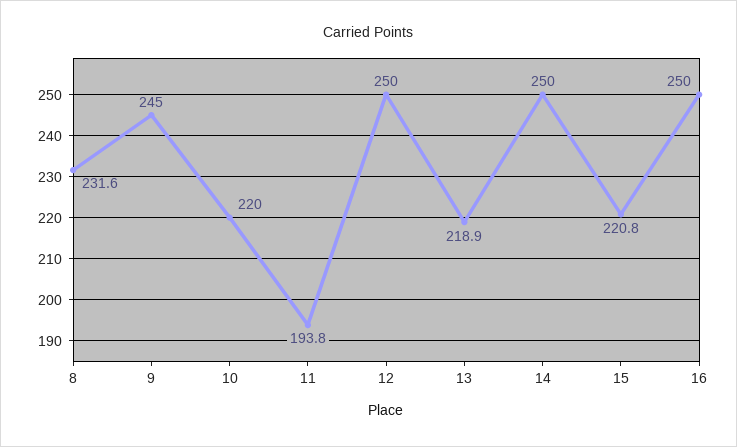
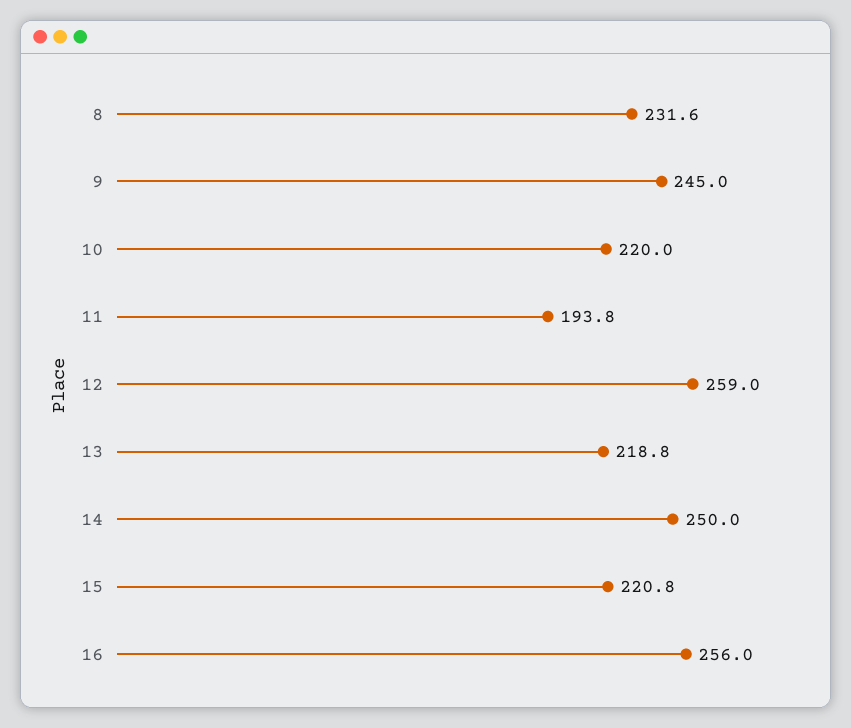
12: 250 -> 259
13: 218.9 -> 218.8
16: 250 -> 256

